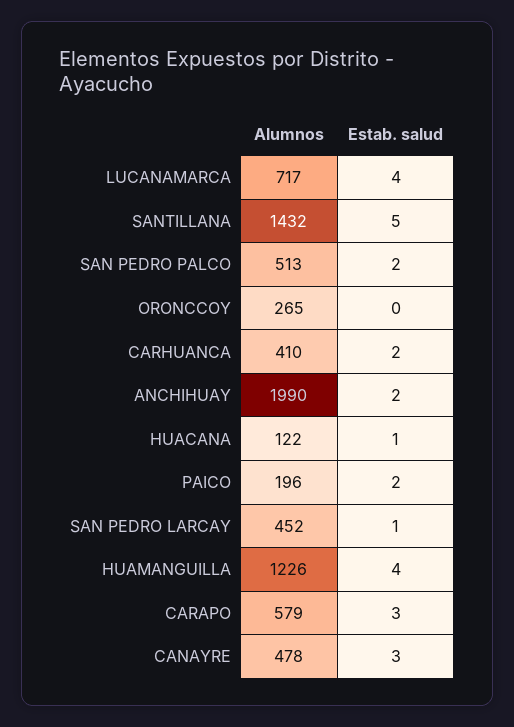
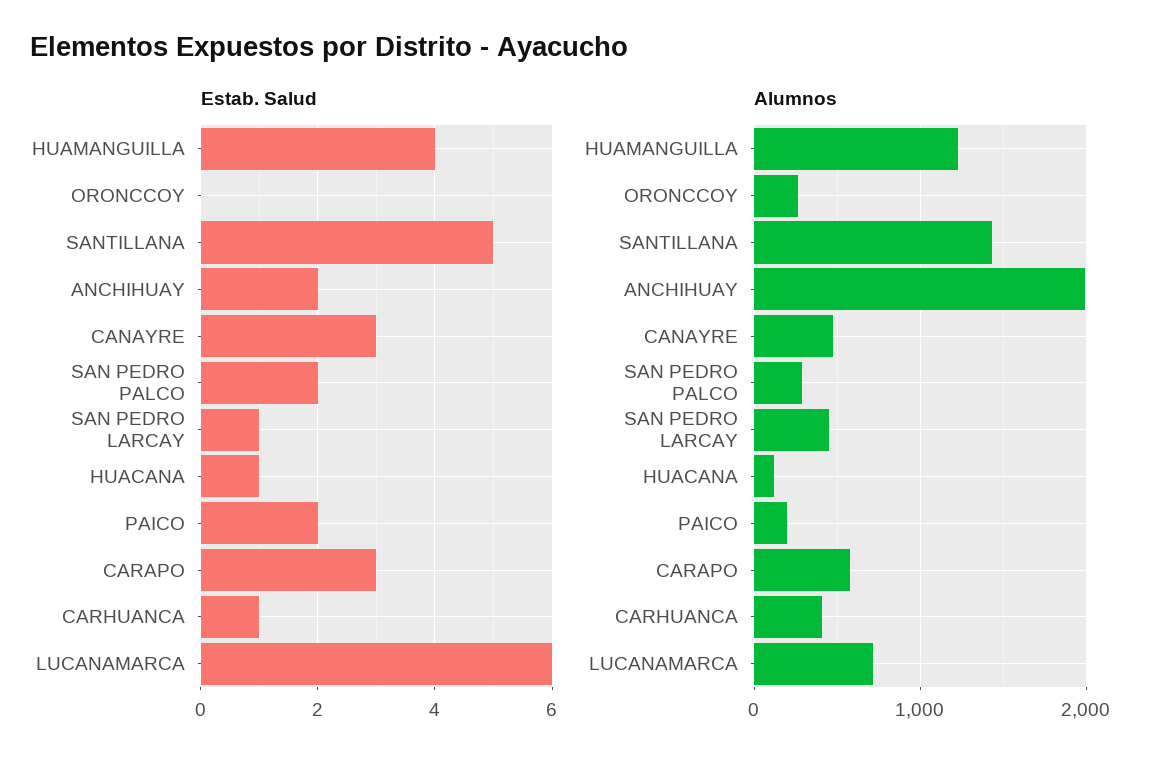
Estab. salud, LUCANAMARCA: 4 -> 6
Alumnos, SAN PEDRO PALCO: 513 -> 300
Estab. salud, CARHUANCA: 2 -> 1

